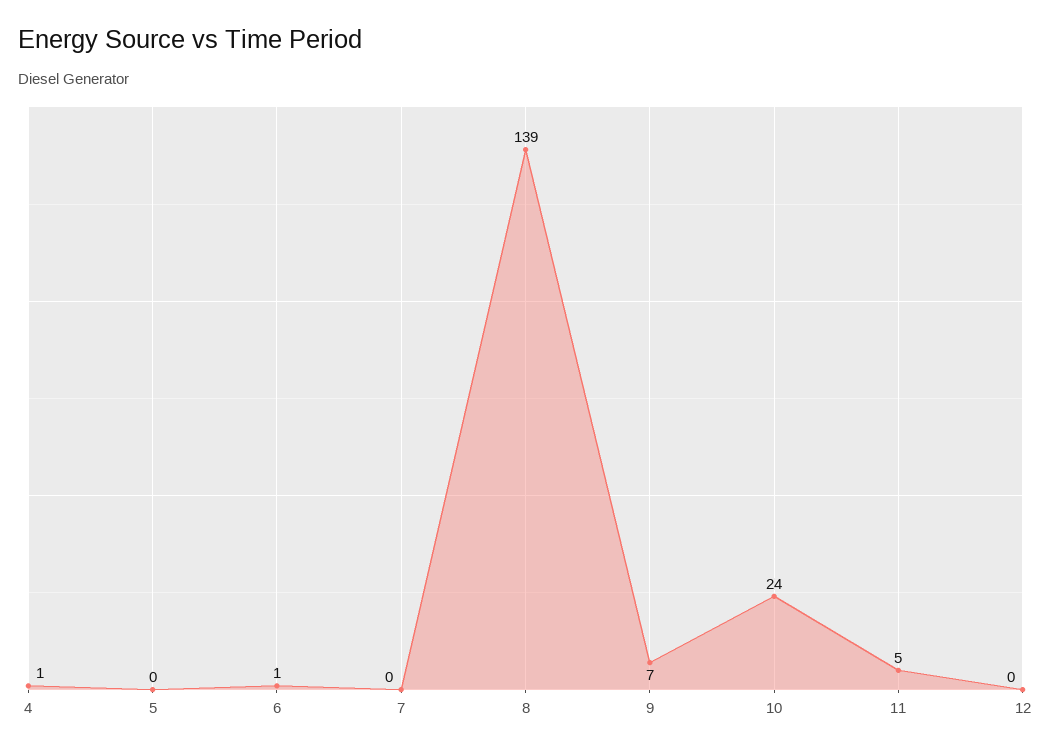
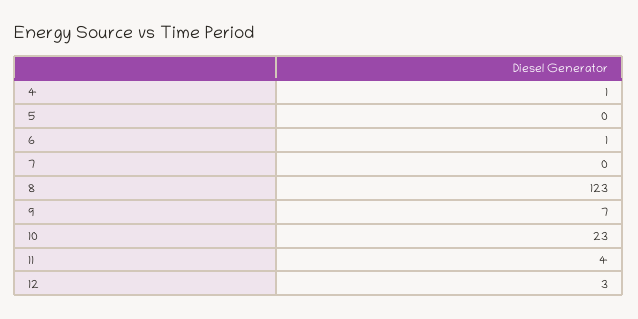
8: 139 -> 123
10: 24 -> 23
11: 5 -> 4
12: 0 -> 3

